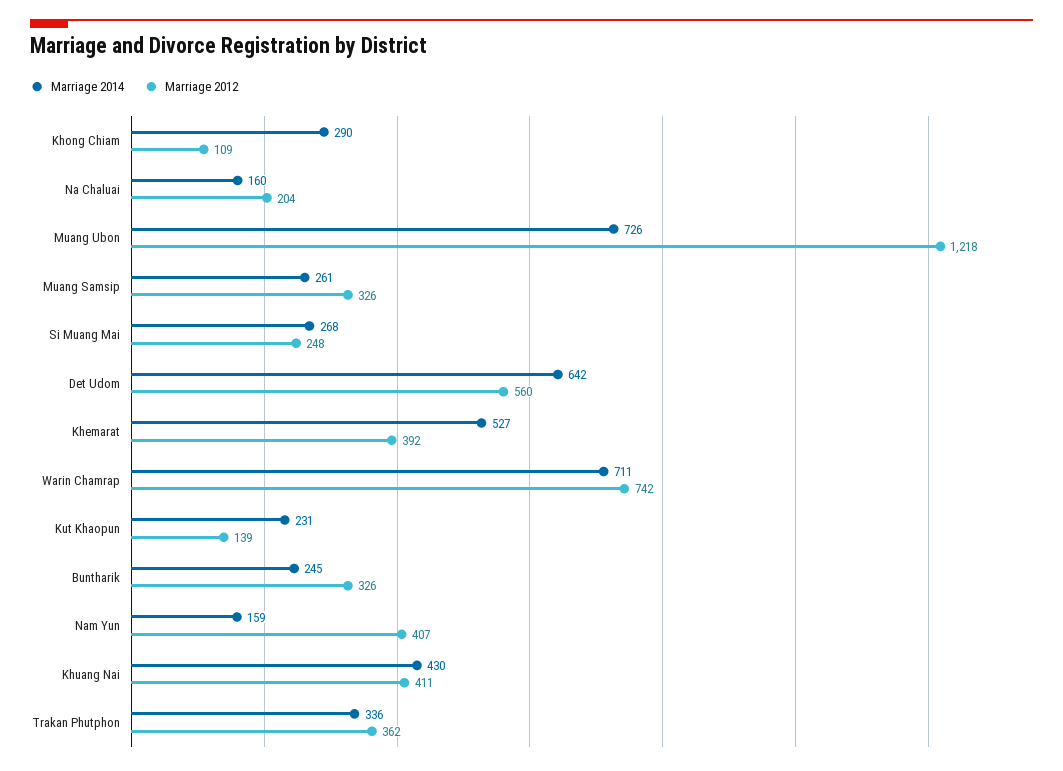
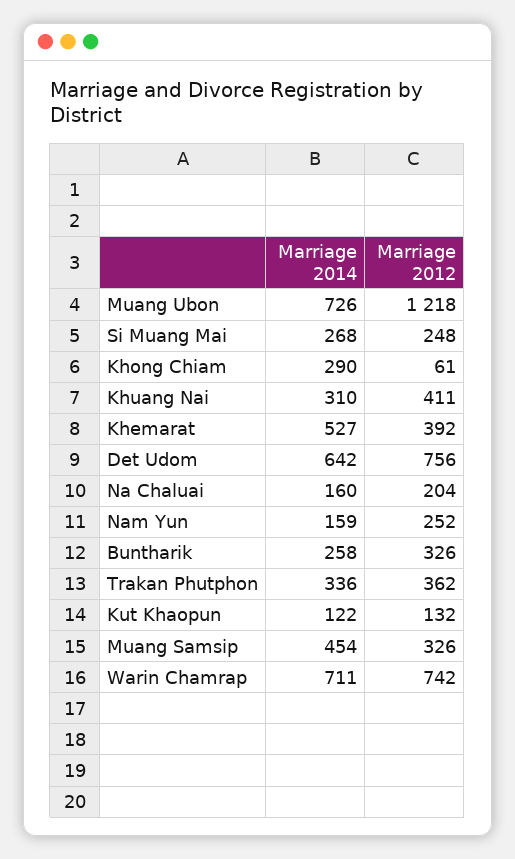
Marriage 2012, Khong Chiam: 109 -> 61
Marriage 2014, Muang Samsip: 261 -> 454
Marriage 2012, Det Udom: 560 -> 756
Marriage 2014, Kut Khaopun: 231 -> 122
Marriage 2012, Kut Khaopun: 139 -> 132
Marriage 2014, Buntharik: 245 -> 258
Marriage 2012, Nam Yun: 407 -> 252
Marriage 2014, Khuang Nai: 430 -> 310

